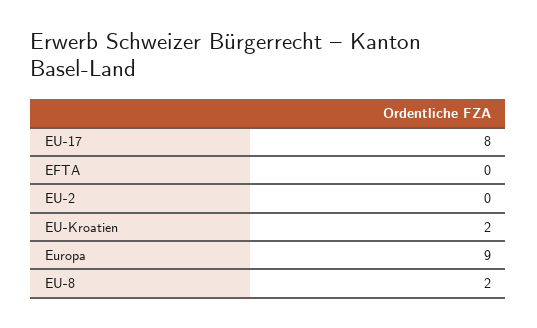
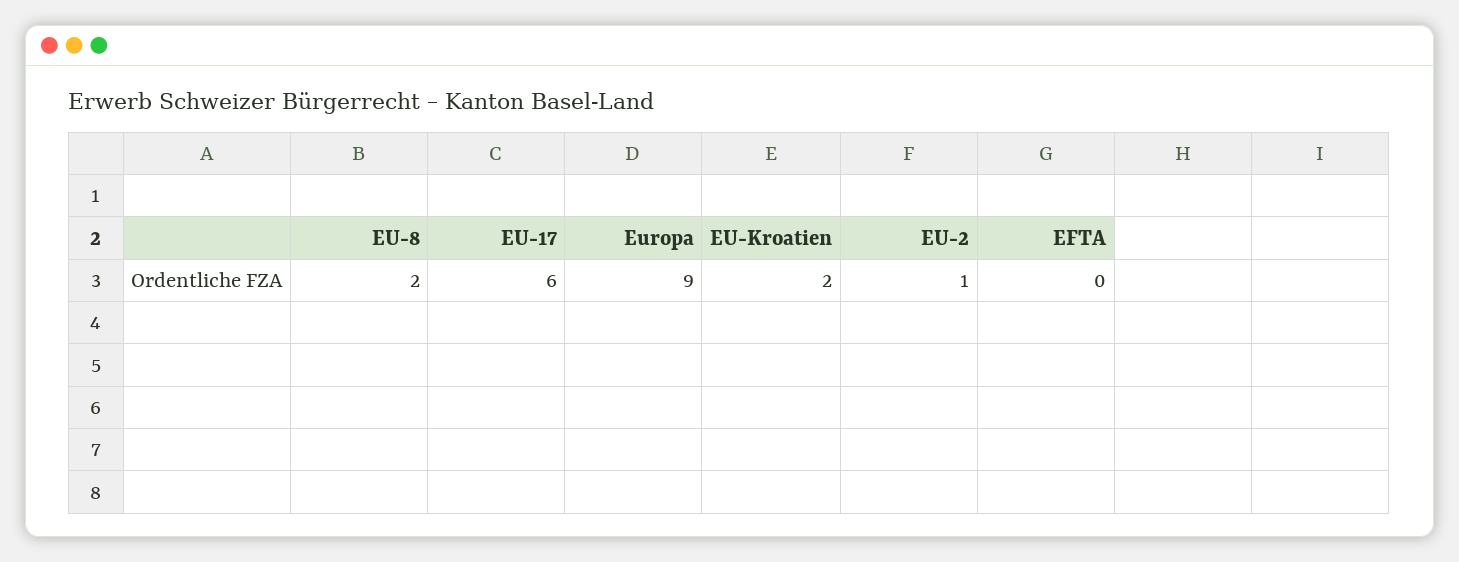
EU-17: 8 -> 6
EU-2: 0 -> 1

